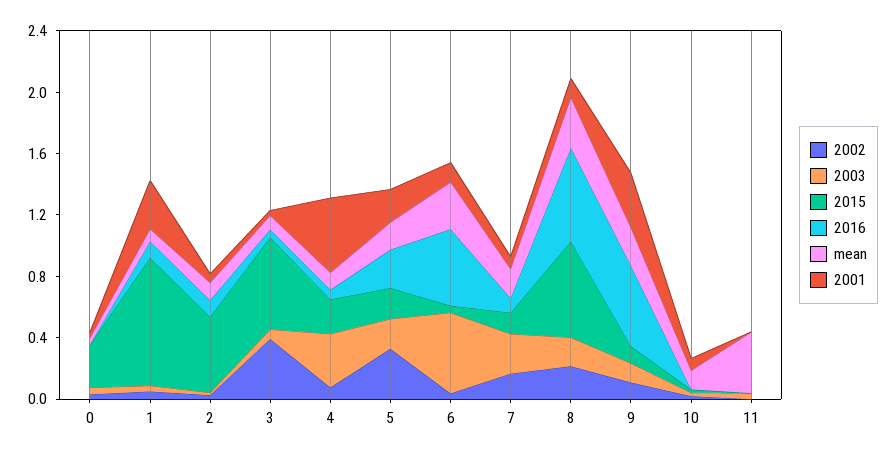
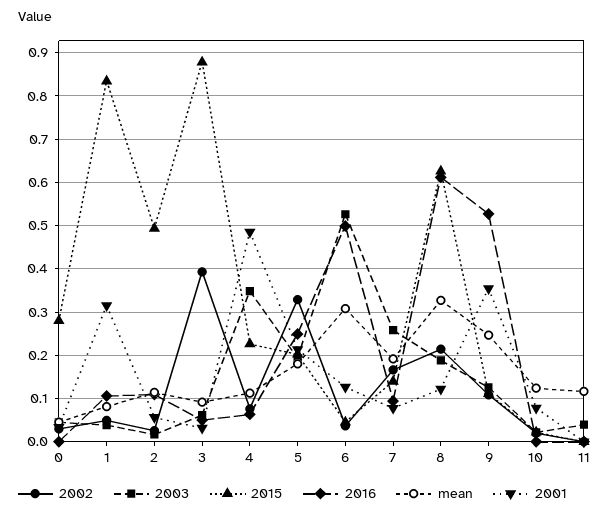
2015, 3: 0.6 -> 0.88
mean, 11: 0.4 -> 0.12

